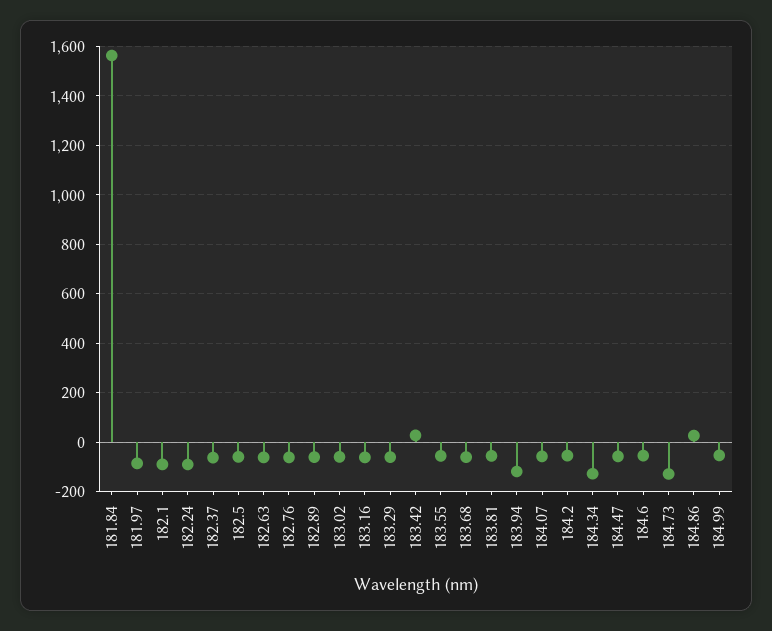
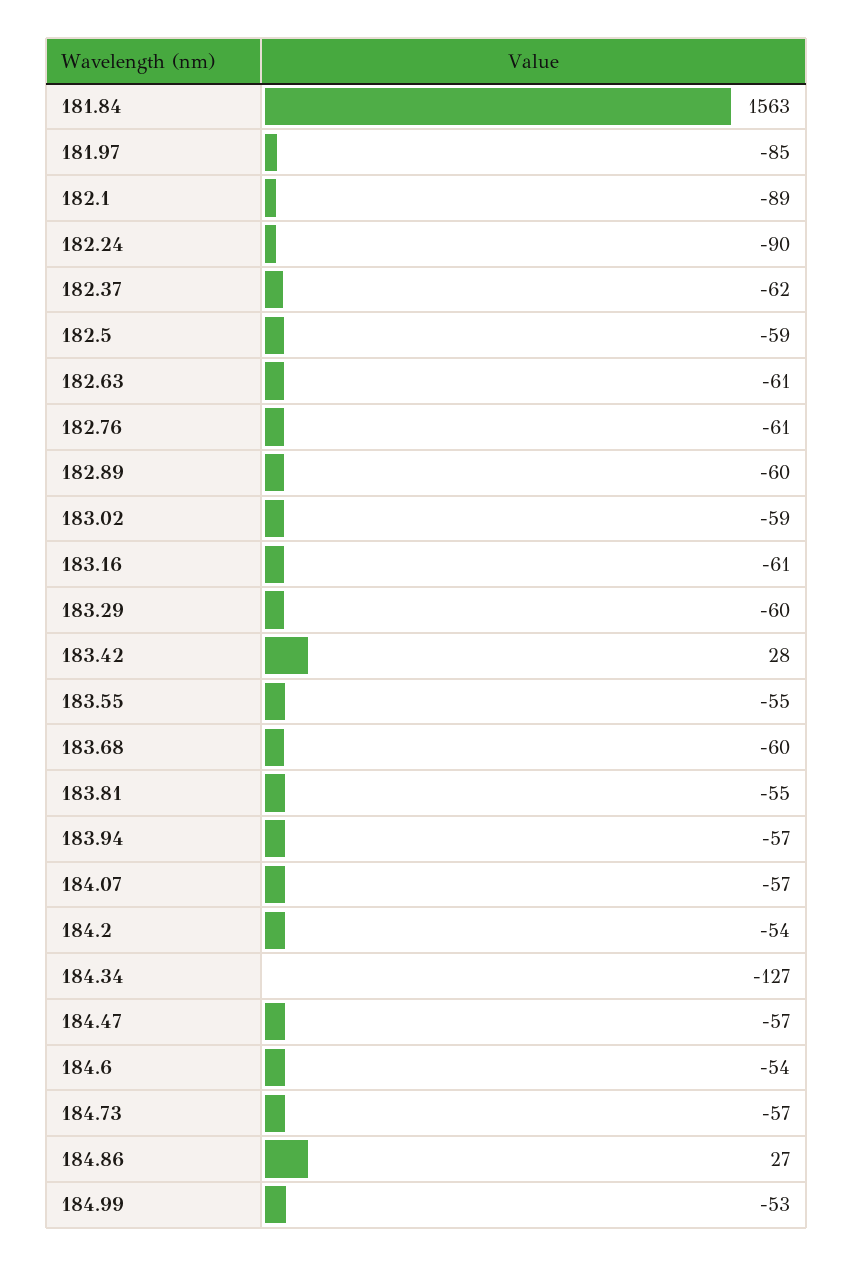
183.94: -125 -> -57
184.73: -125 -> -57

